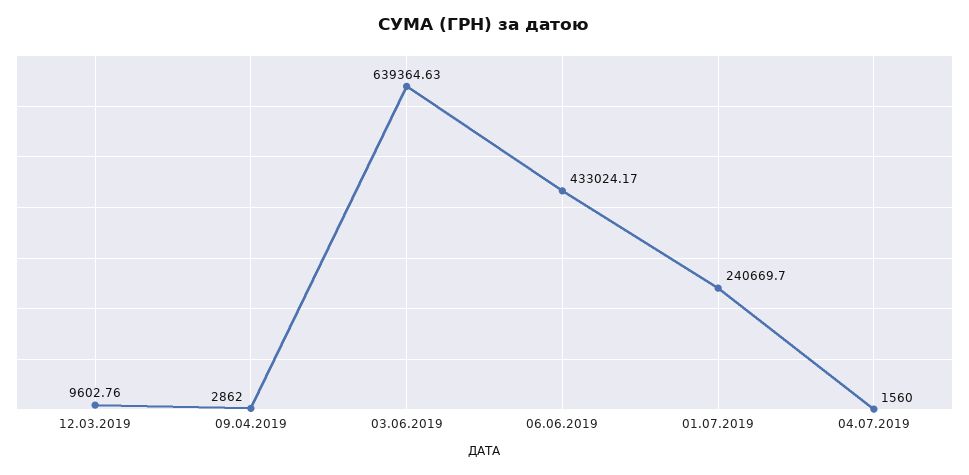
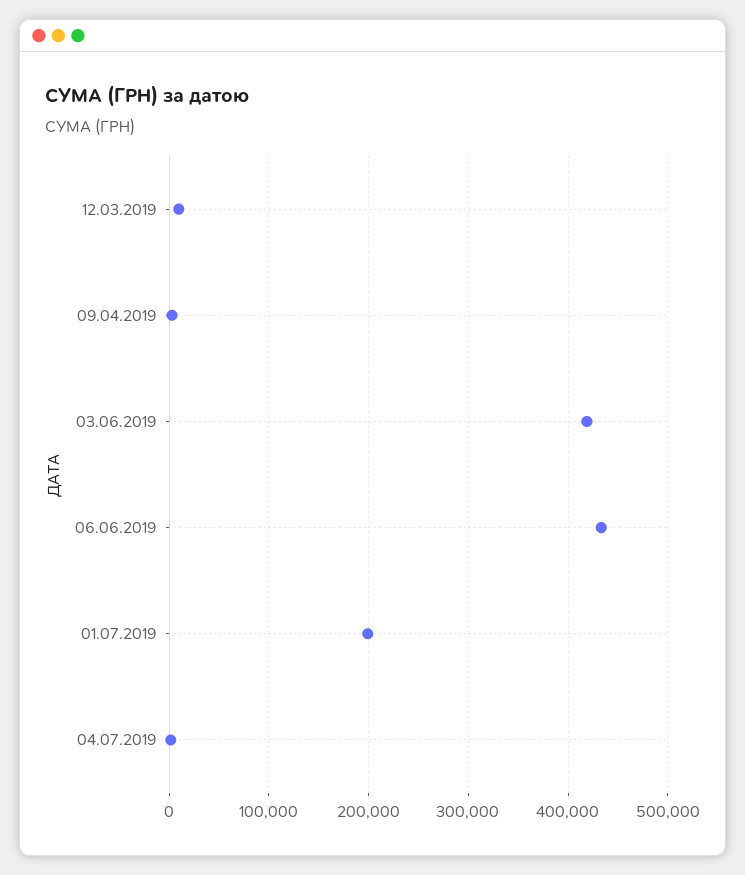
03.06.2019: 639364.63 -> 420000
01.07.2019: 240669.7 -> 200000

